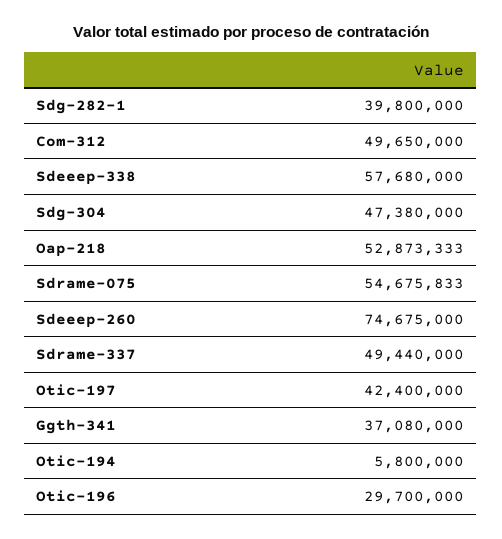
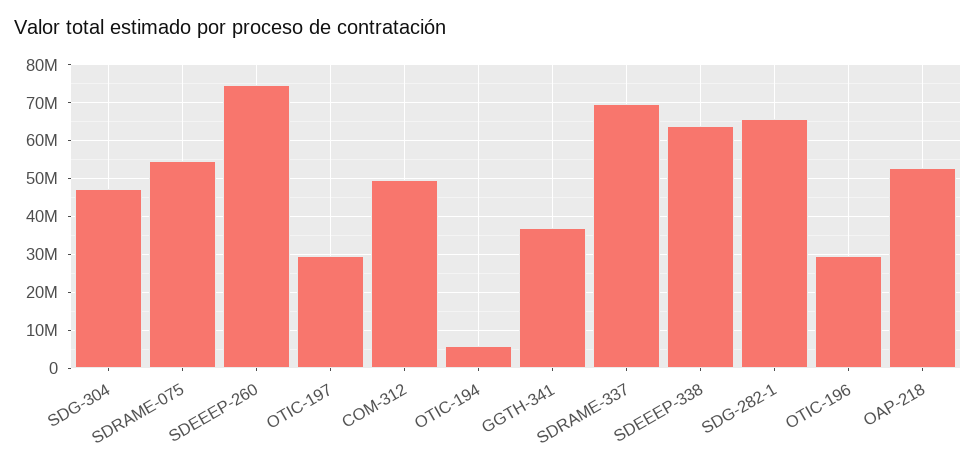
Sdg-282-1: 39800000 -> 66000000
Sdeeep-338: 57680000 -> 64000000
Sdrame-337: 49440000 -> 70000000
Otic-197: 42400000 -> 30000000

